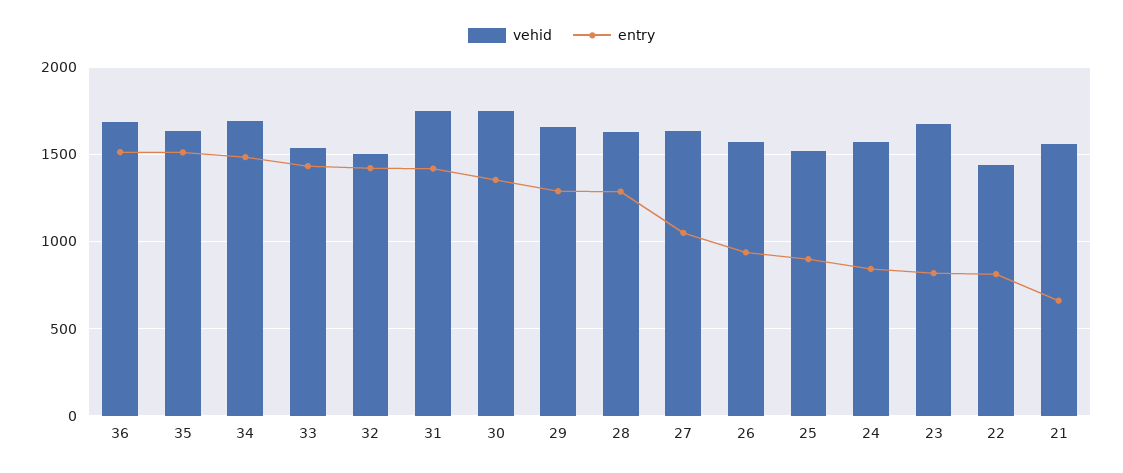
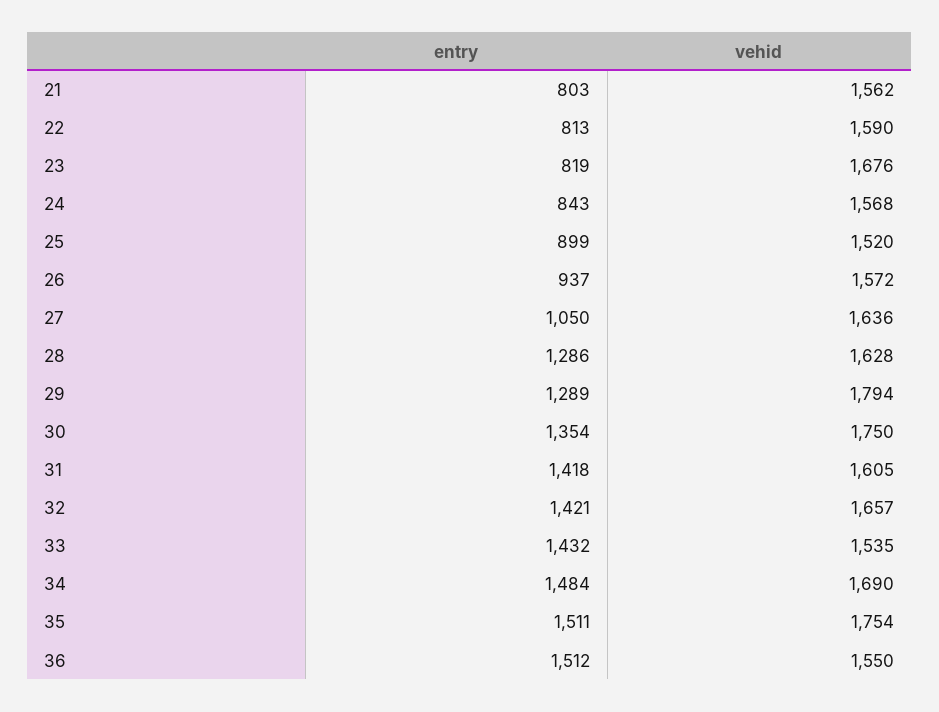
vehid, 36: 1700 -> 1550
vehid, 35: 1650 -> 1754
vehid, 32: 1500 -> 1657
vehid, 31: 1750 -> 1605
vehid, 29: 1650 -> 1794
vehid, 22: 1450 -> 1590
entry, 21: 650 -> 803

